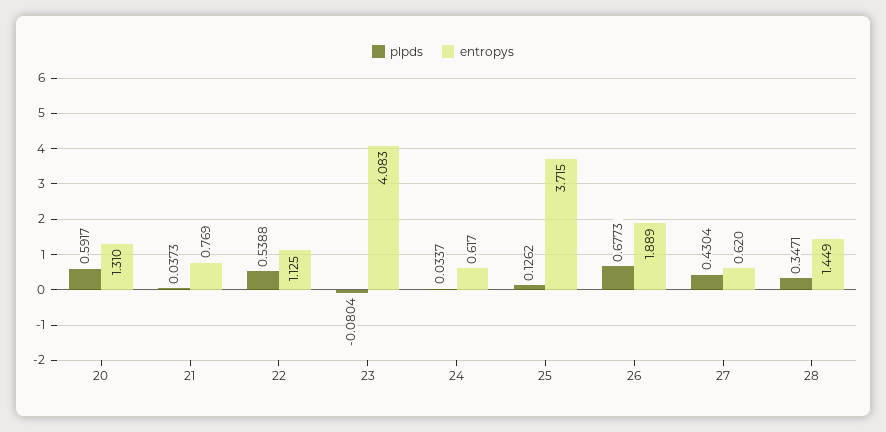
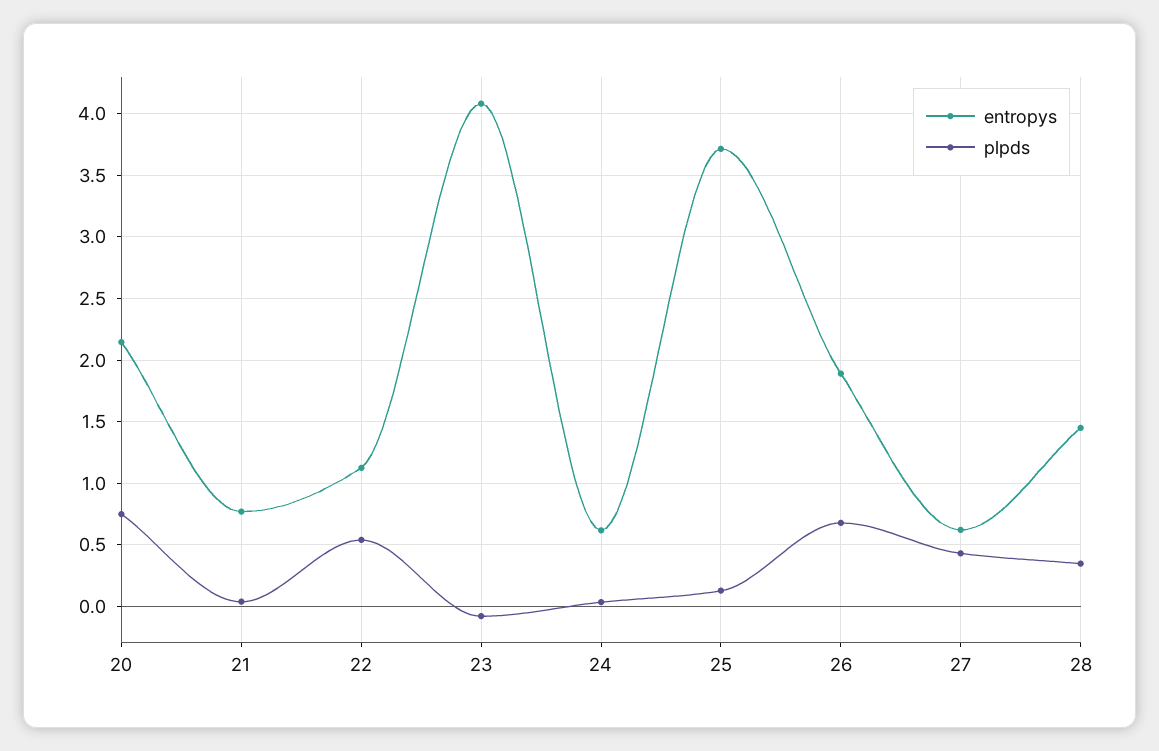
plpds, 20: 0.5917 -> 0.75
entropys, 20: 1.31 -> 2.15

